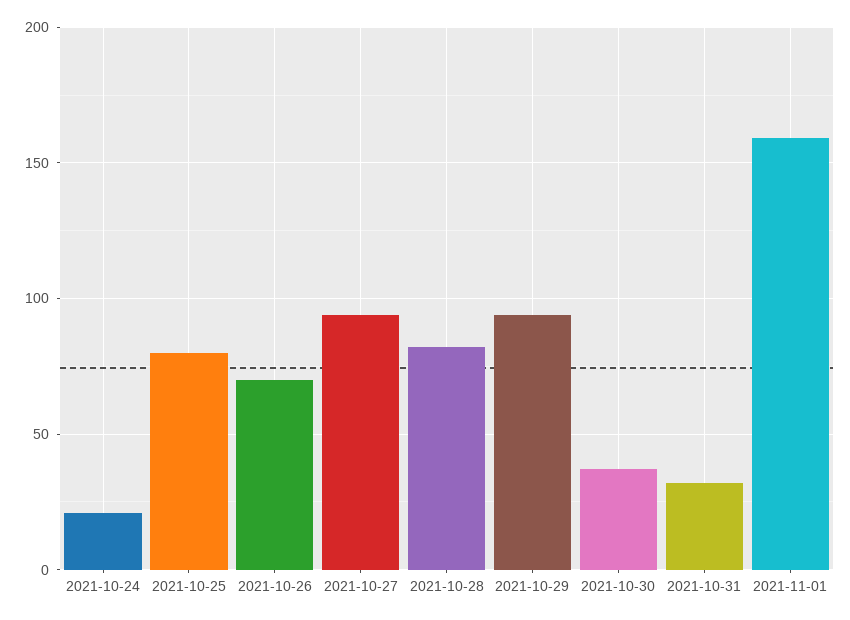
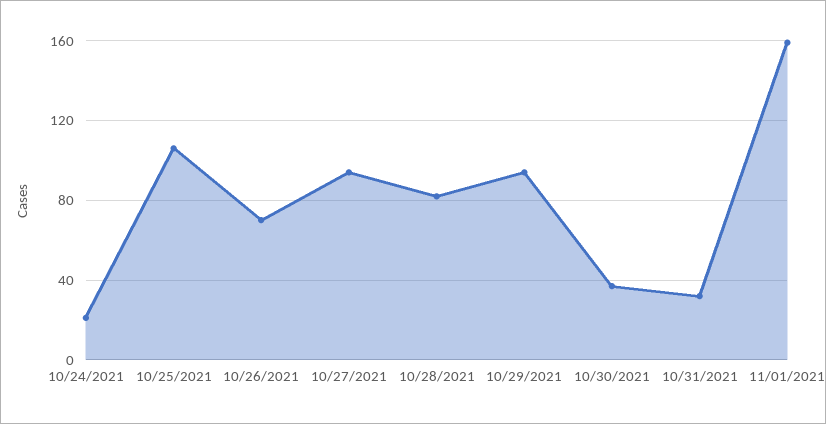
2021-10-25: 80 -> 105

